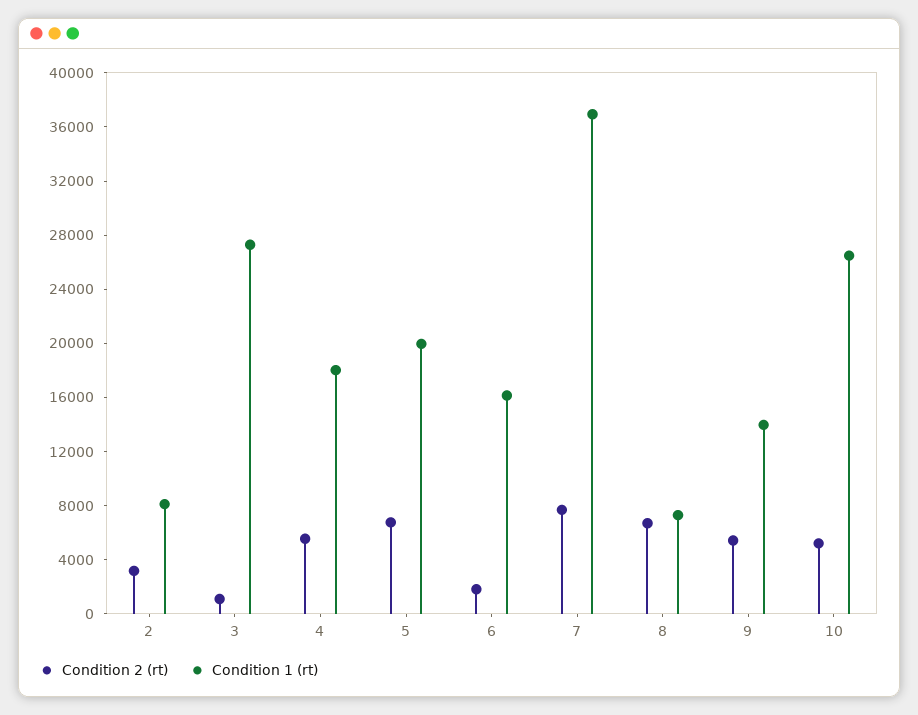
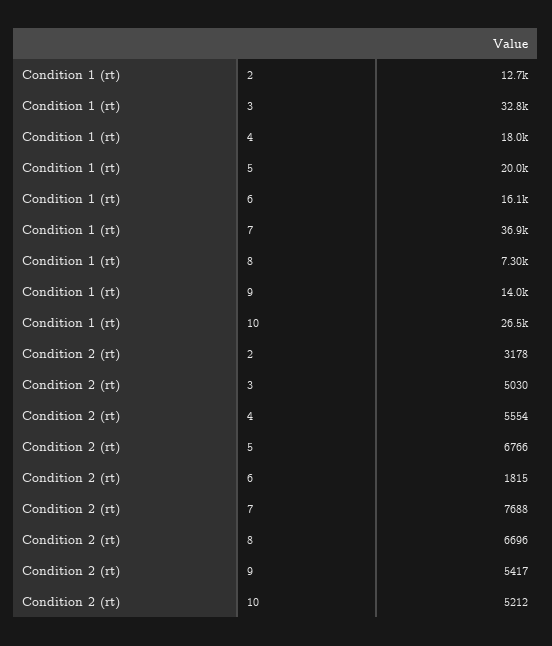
Condition 1 (rt), 2: 8000 -> 12700
Condition 2 (rt), 3: 1000 -> 5030
Condition 1 (rt), 3: 27000 -> 32800

